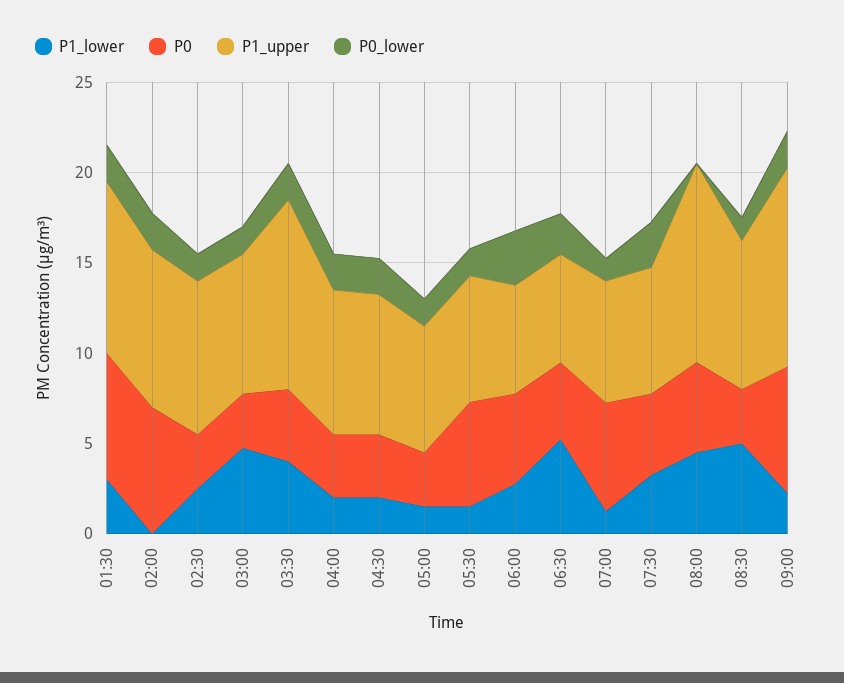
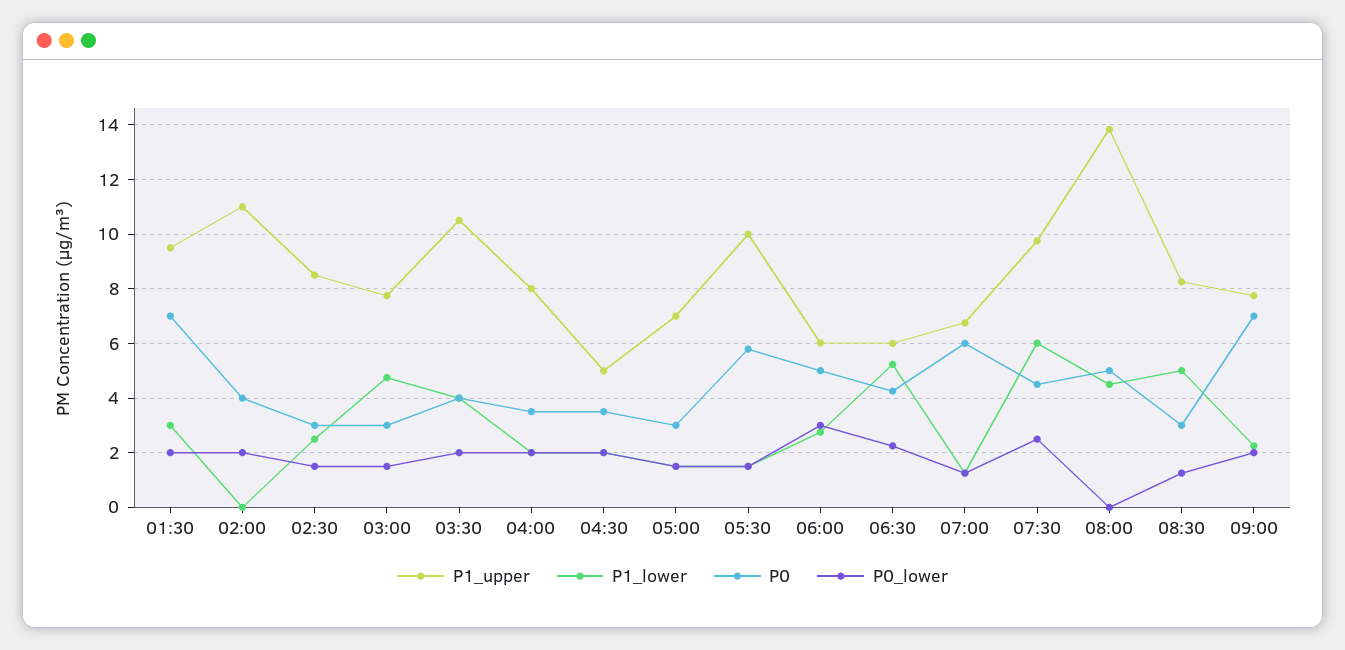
P0, 02:00: 7 -> 4
P1_upper, 02:00: 9 -> 11
P1_upper, 04:30: 8 -> 5
P1_upper, 05:30: 7 -> 10
P1_lower, 07:30: 3 -> 6
P1_upper, 07:30: 7 -> 9.75
P1_upper, 08:00: 11 -> 13.75
P1_upper, 09:00: 11 -> 7.75

